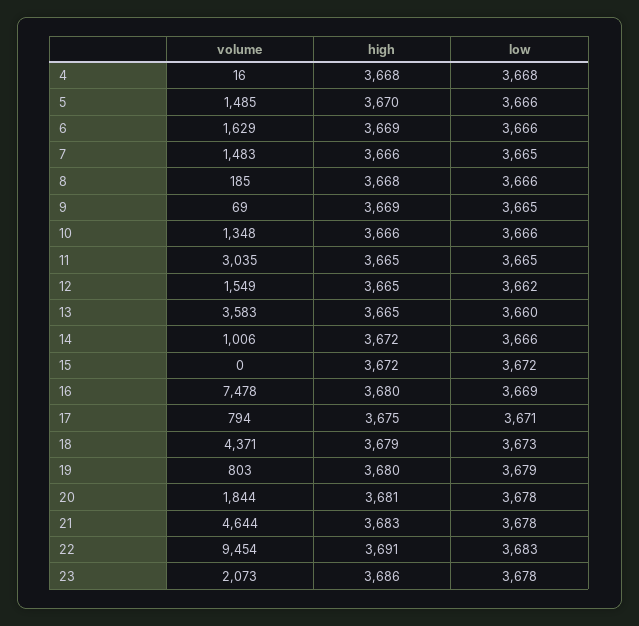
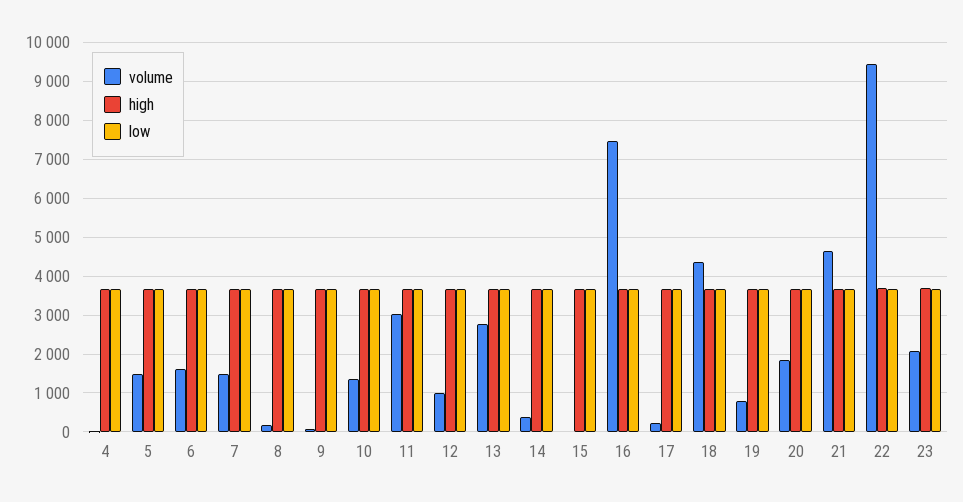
volume, 12: 1549 -> 1000
volume, 13: 3583 -> 2800
volume, 14: 1006 -> 400
volume, 17: 794 -> 200

